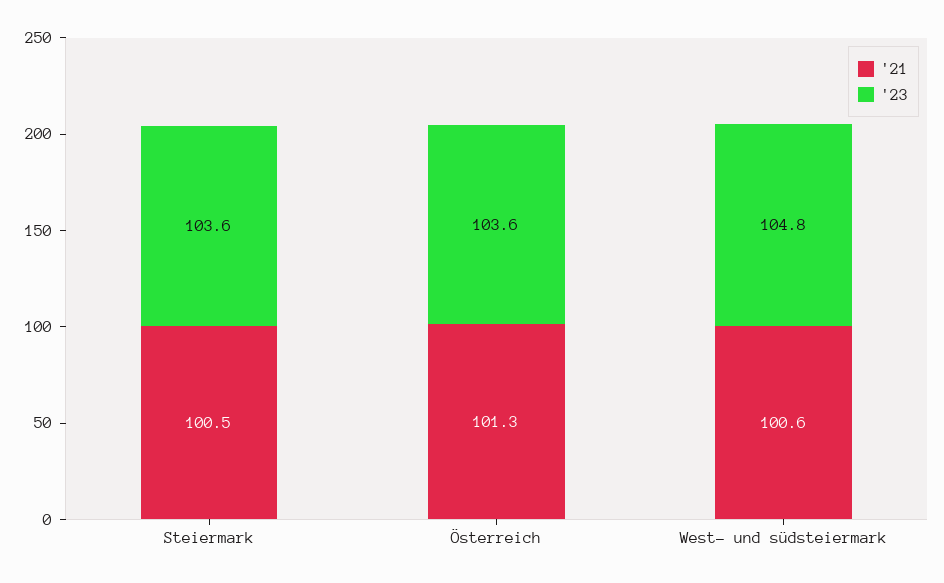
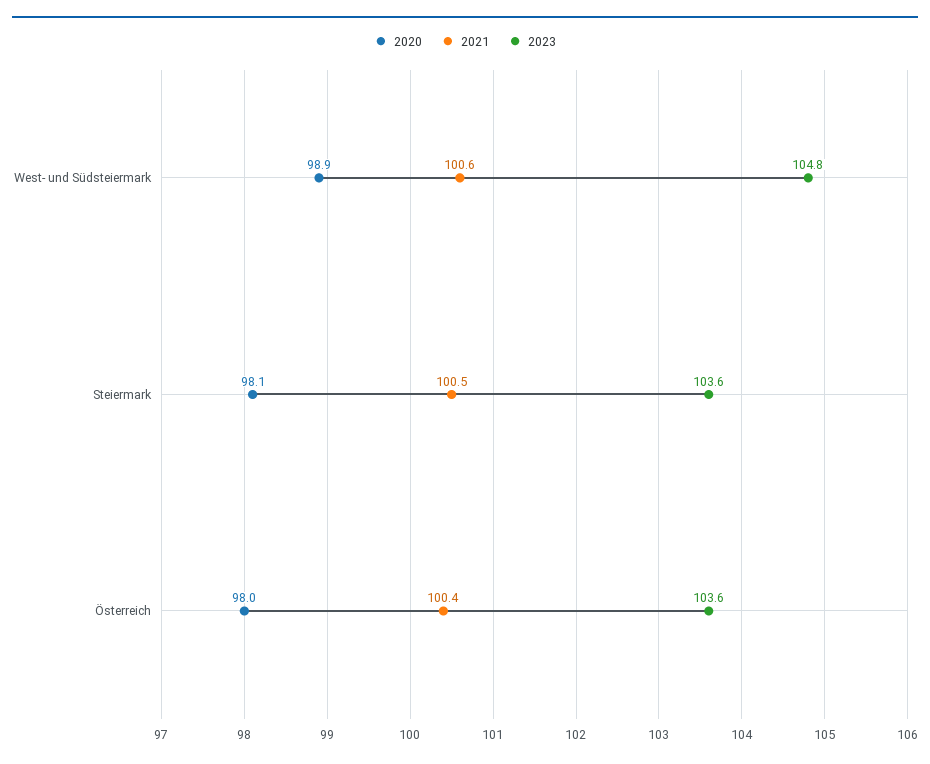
'21, Österreich: 101.3 -> 100.4
2020, West- und südsteiermark: none -> 98.9
2020, Steiermark: none -> 98.1
2020, Österreich: none -> 98

